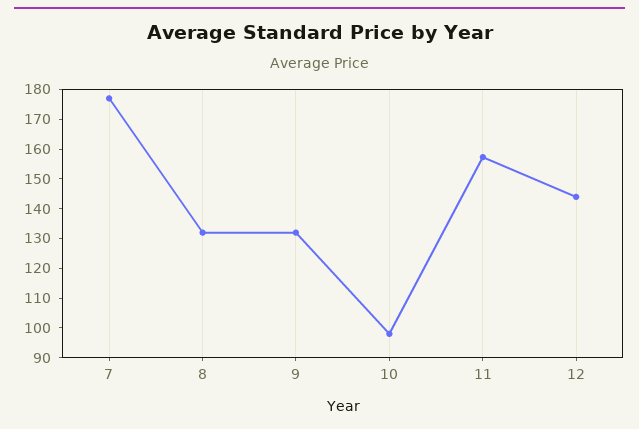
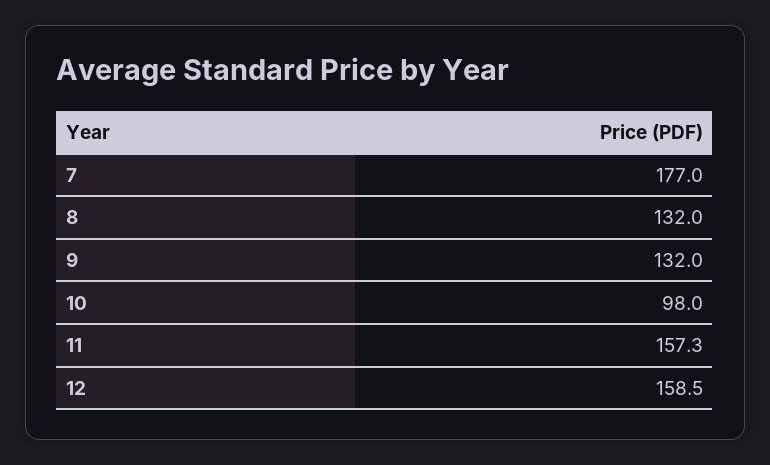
12: 145 -> 158.5

